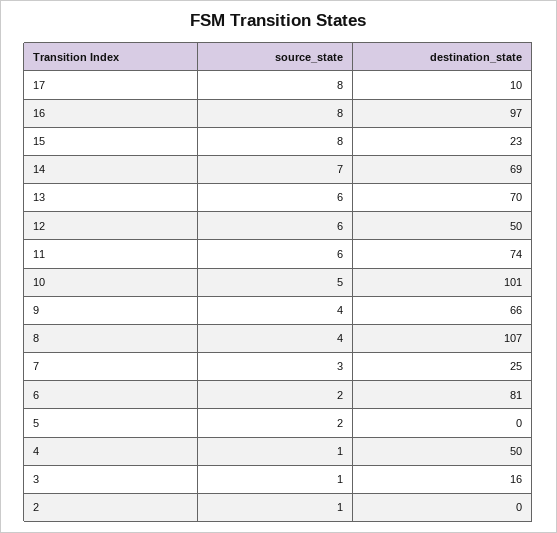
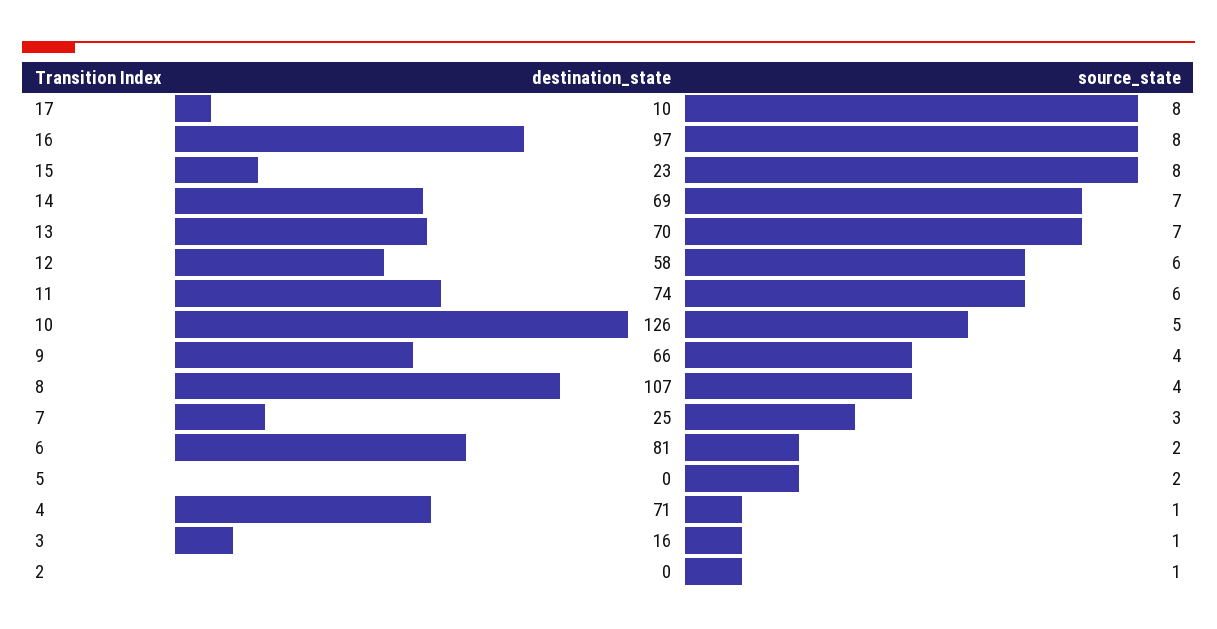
source_state, 13: 6 -> 7
destination_state, 12: 50 -> 58
destination_state, 10: 101 -> 126
destination_state, 4: 50 -> 71

